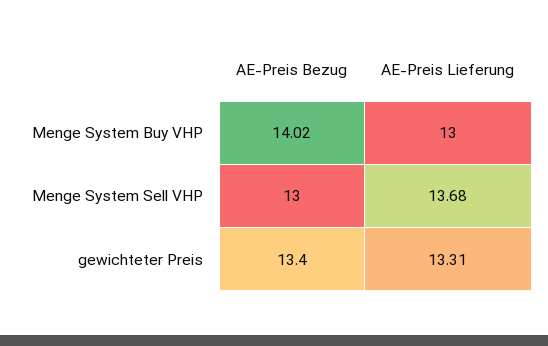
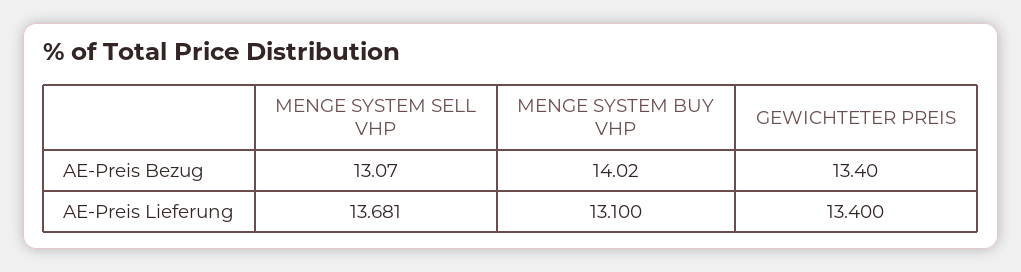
AE-Preis Lieferung, Menge System Buy VHP: 13 -> 13.1
AE-Preis Bezug, Menge System Sell VHP: 13 -> 13.07
AE-Preis Lieferung, gewichteter Preis: 13.31 -> 13.4

